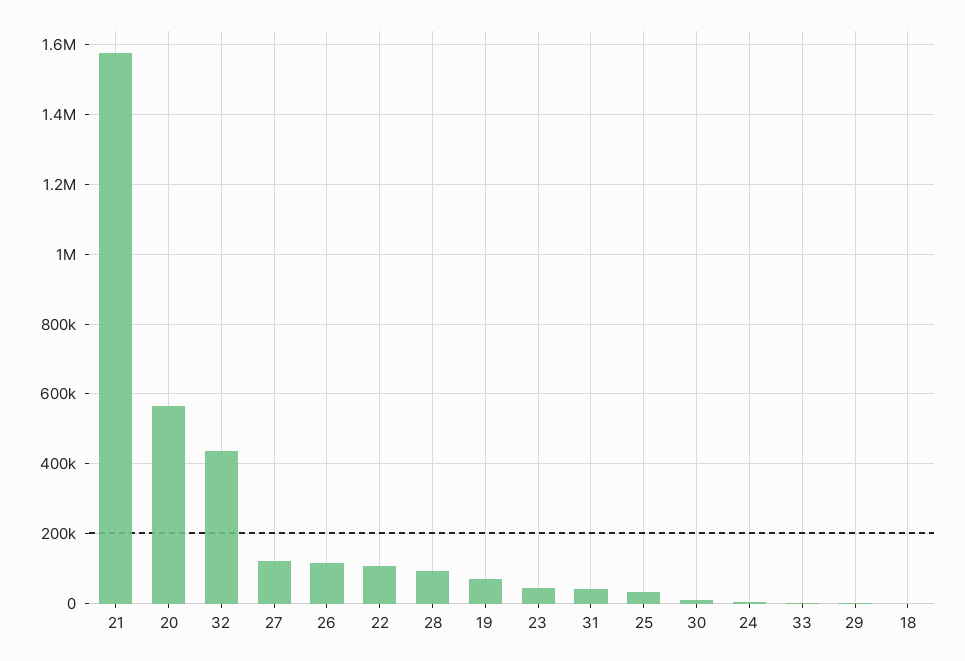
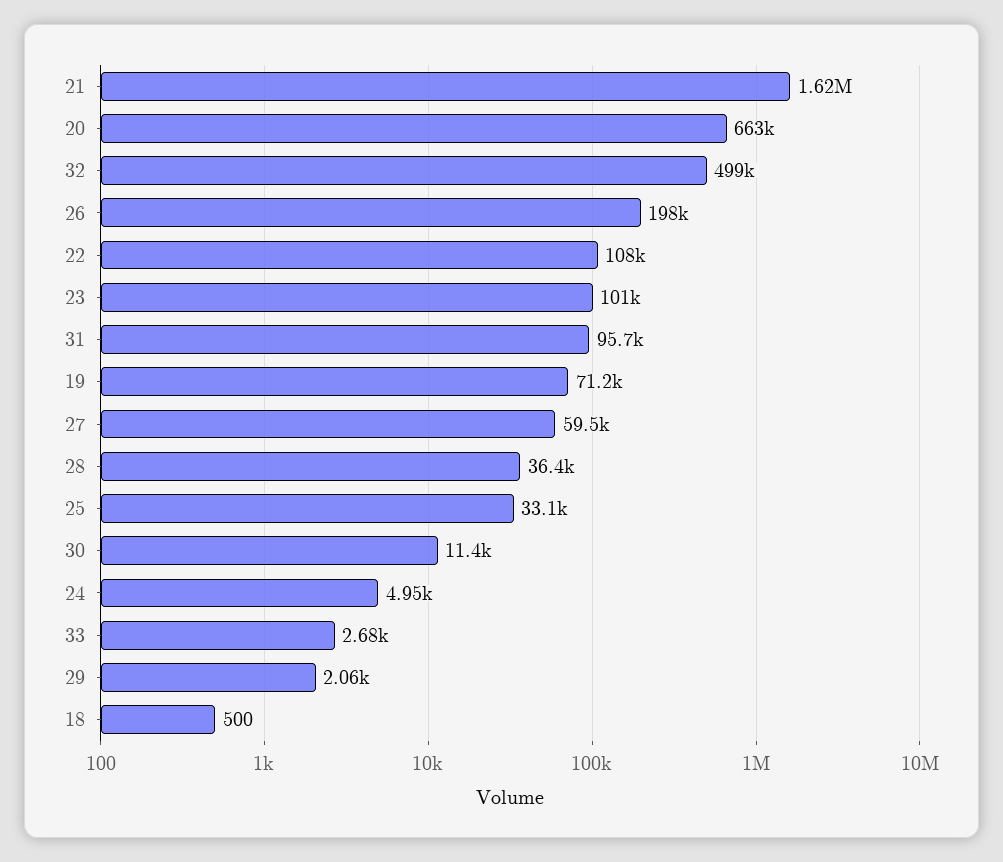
21: 1580000 -> 1620000
20: 560000 -> 663000
32: 440000 -> 499000
27: 120000 -> 59500
26: 120000 -> 198000
28: 100000 -> 36400
23: 40000 -> 101000
31: 40000 -> 95700

